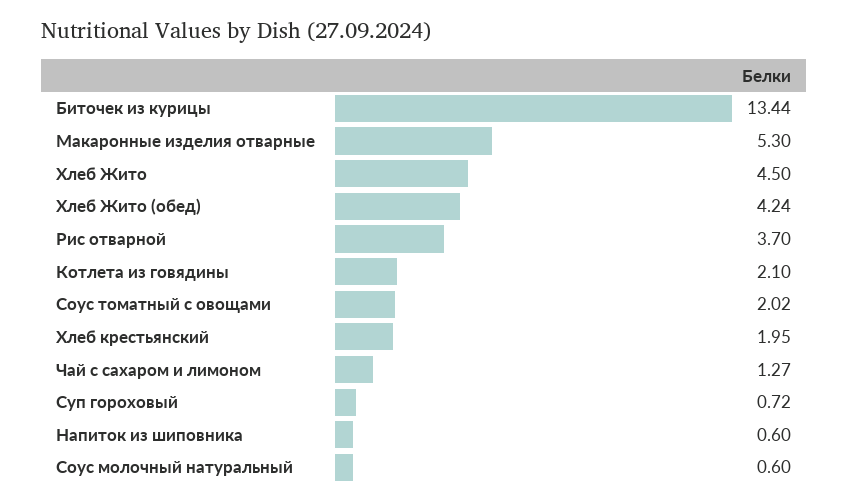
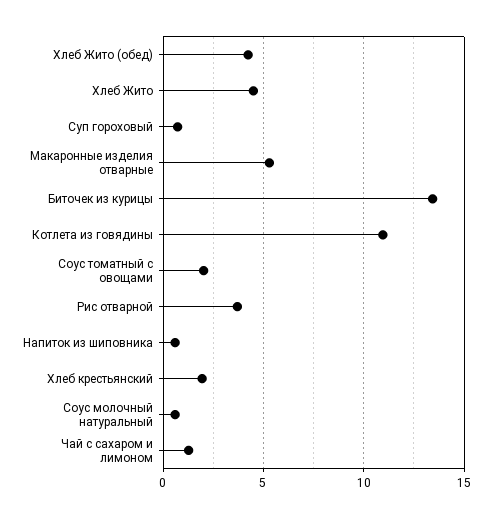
Котлета из говядины: 2.1 -> 11

